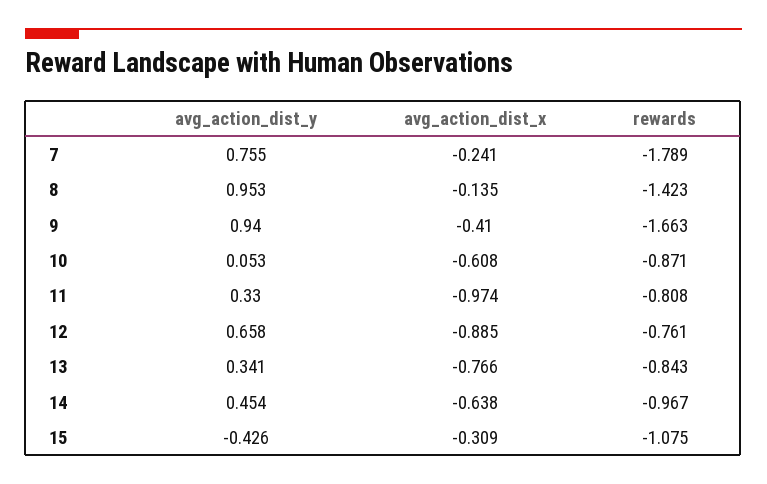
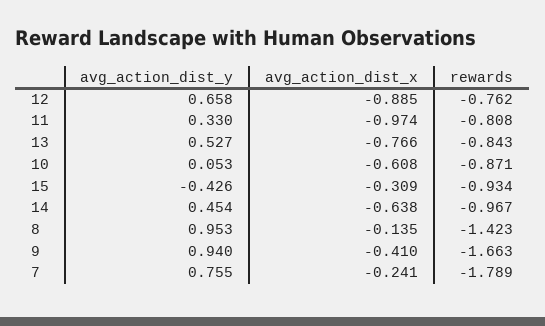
rewards, 12: -0.761 -> -0.762
avg_action_dist_y, 13: 0.341 -> 0.527
rewards, 15: -1.075 -> -0.934

